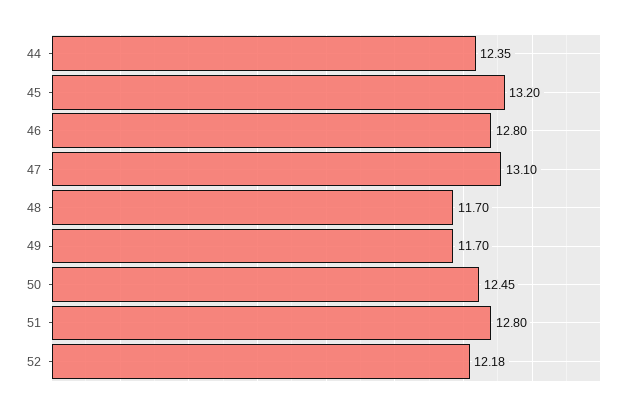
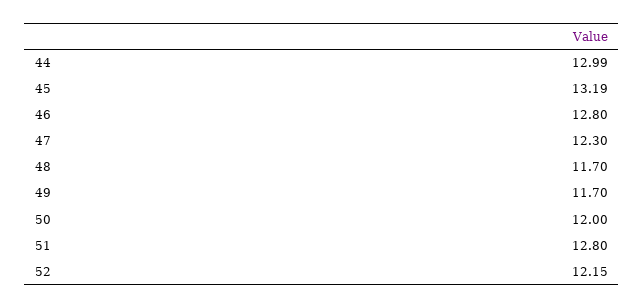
44: 12.35 -> 12.99
45: 13.2 -> 13.19
47: 13.1 -> 12.3
50: 12.45 -> 12
52: 12.18 -> 12.15

